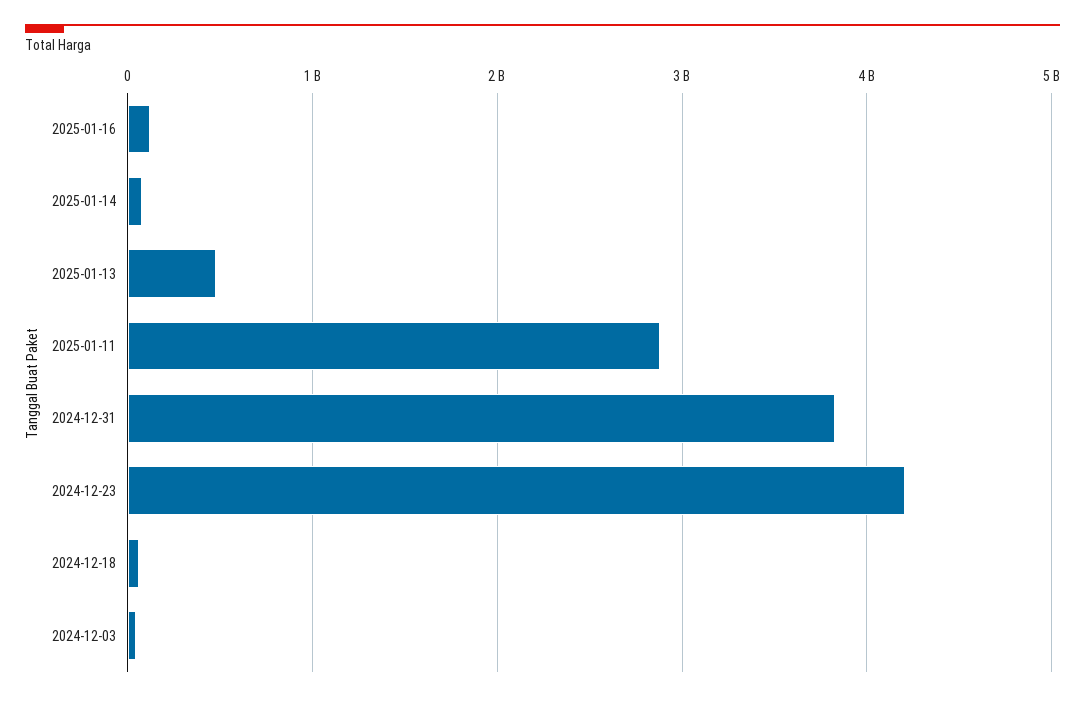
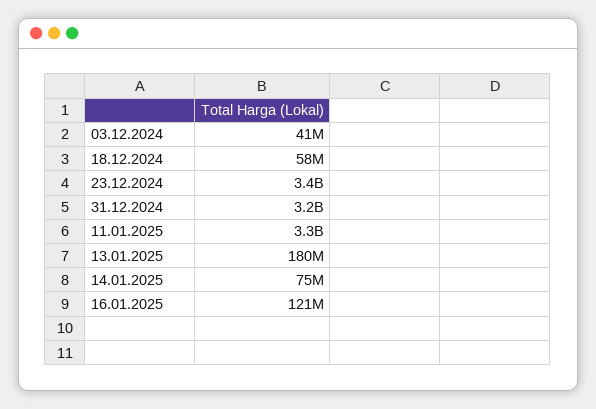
2025-01-13: 500000000 -> 180000000
2025-01-11: 2900000000 -> 3300000000
2024-12-31: 3800000000 -> 3200000000
2024-12-23: 4200000000 -> 3400000000

